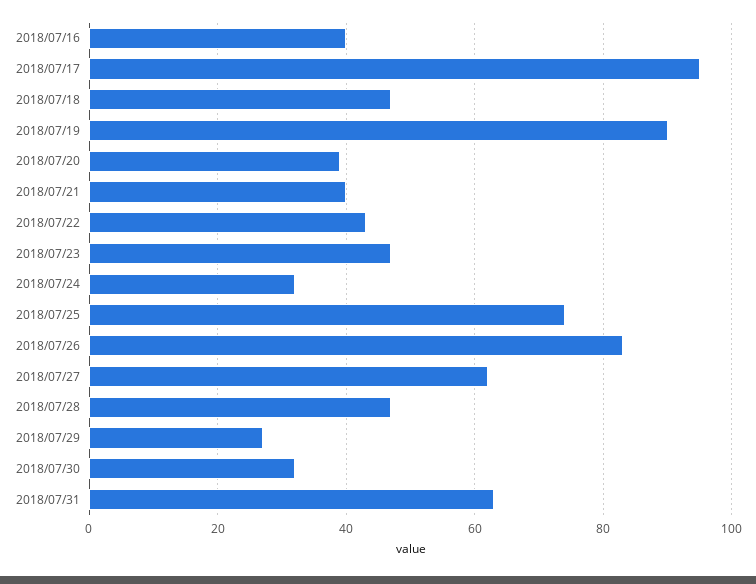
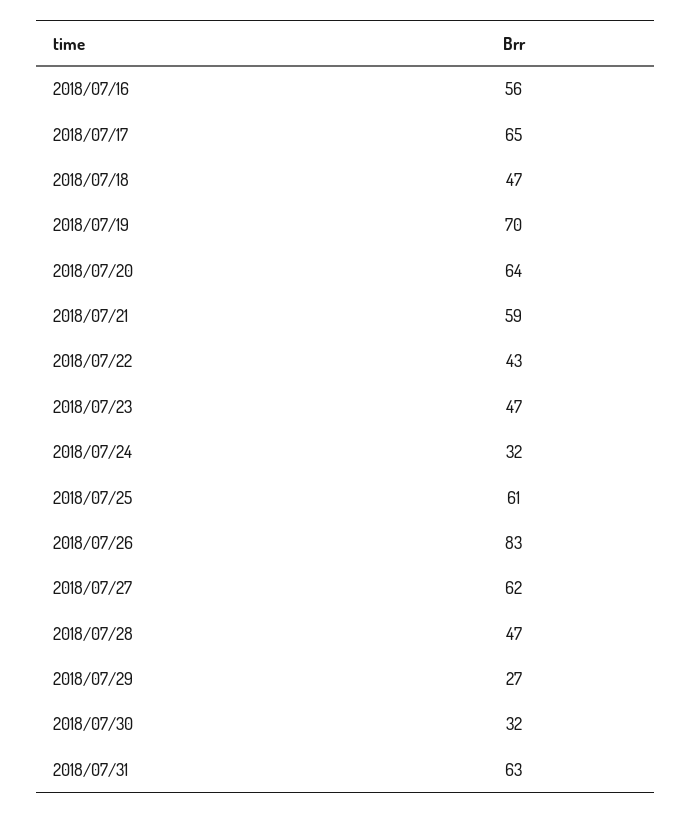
2018/07/16: 40 -> 56
2018/07/17: 95 -> 65
2018/07/19: 90 -> 70
2018/07/20: 40 -> 64
2018/07/21: 40 -> 59
2018/07/25: 75 -> 61

